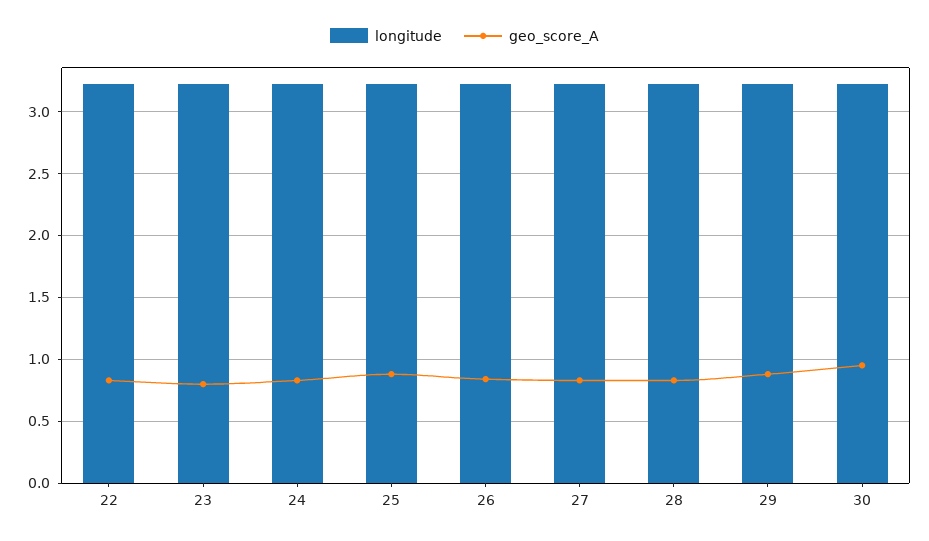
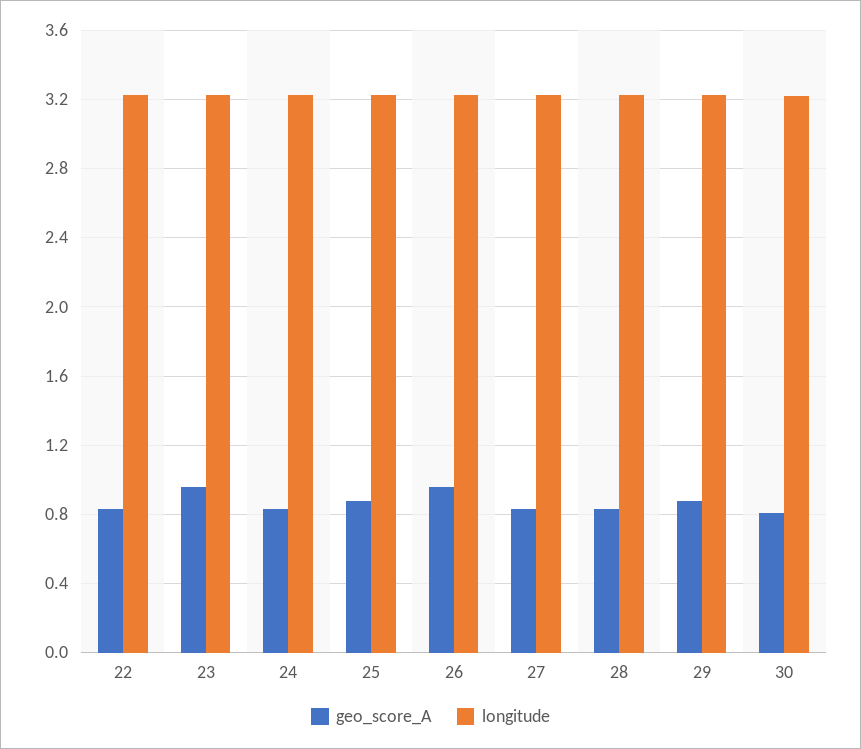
geo_score_A, 23: 0.8 -> 0.95
geo_score_A, 26: 0.85 -> 0.95
geo_score_A, 30: 0.95 -> 0.8

